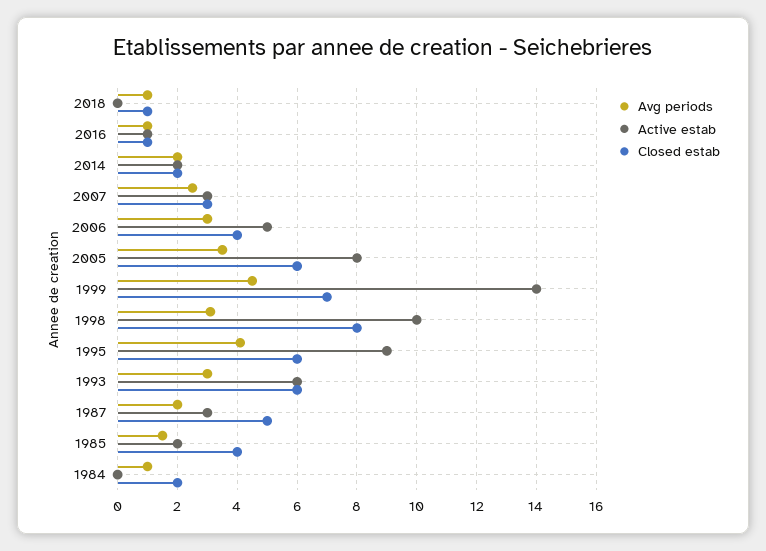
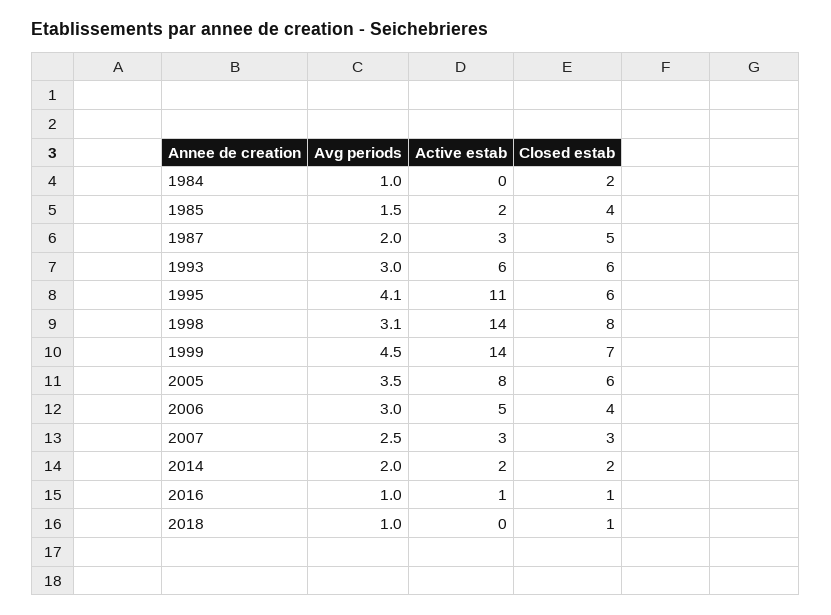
Active estab, 1998: 10 -> 14
Active estab, 1995: 9 -> 11

